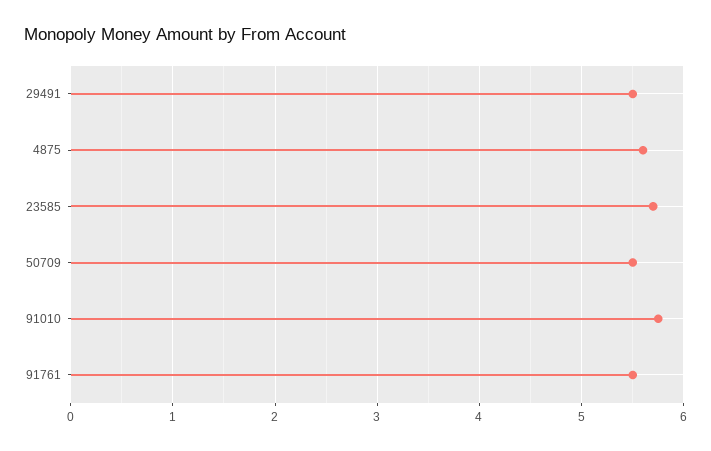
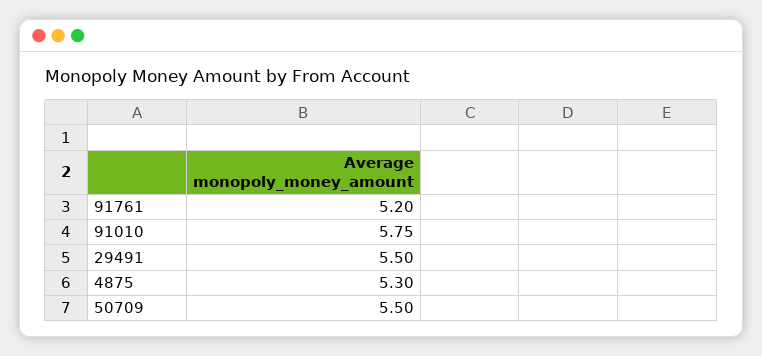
4875: 5.6 -> 5.3
23585: 5.7 -> none
91761: 5.5 -> 5.2

